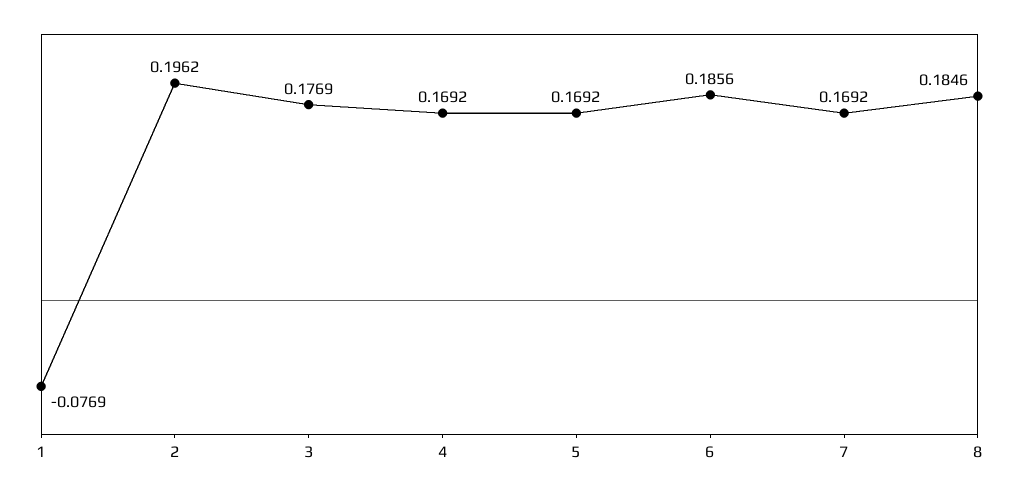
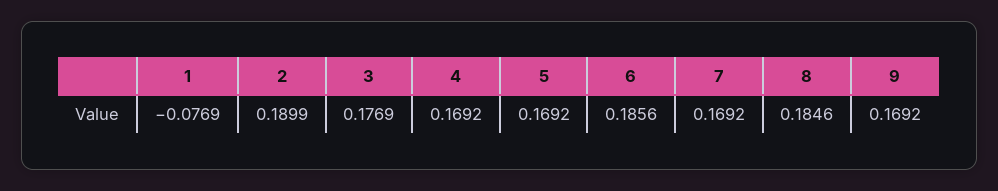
2: 0.1962 -> 0.1899
9: none -> 0.1692

